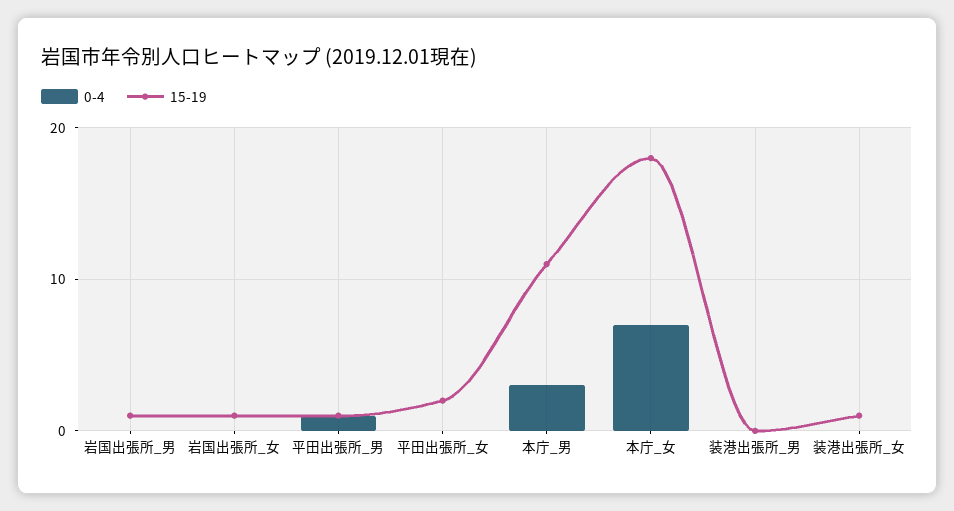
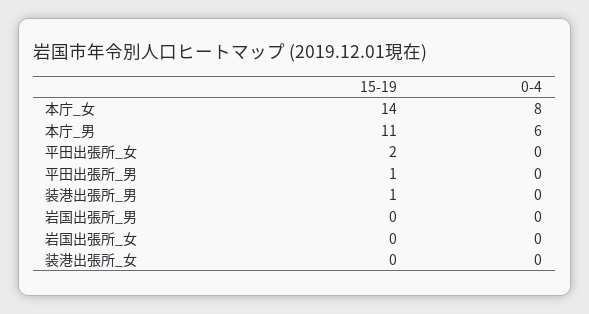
15-19, 岩国出張所_男: 1 -> 0
15-19, 岩国出張所_女: 1 -> 0
0-4, 平田出張所_男: 1 -> 0
0-4, 本庁_男: 3 -> 6
0-4, 本庁_女: 7 -> 8
15-19, 本庁_女: 18 -> 14
15-19, 装港出張所_男: 0 -> 1
15-19, 装港出張所_女: 1 -> 0

